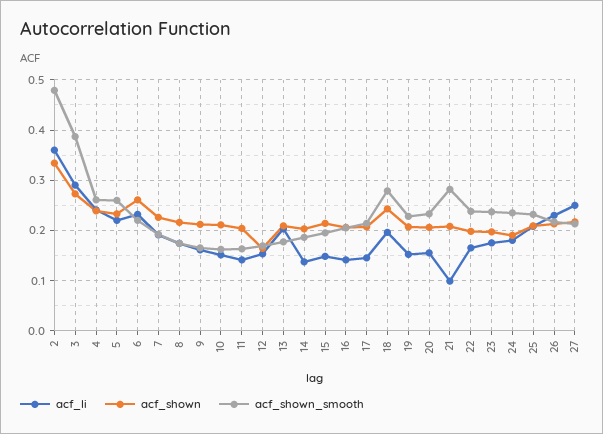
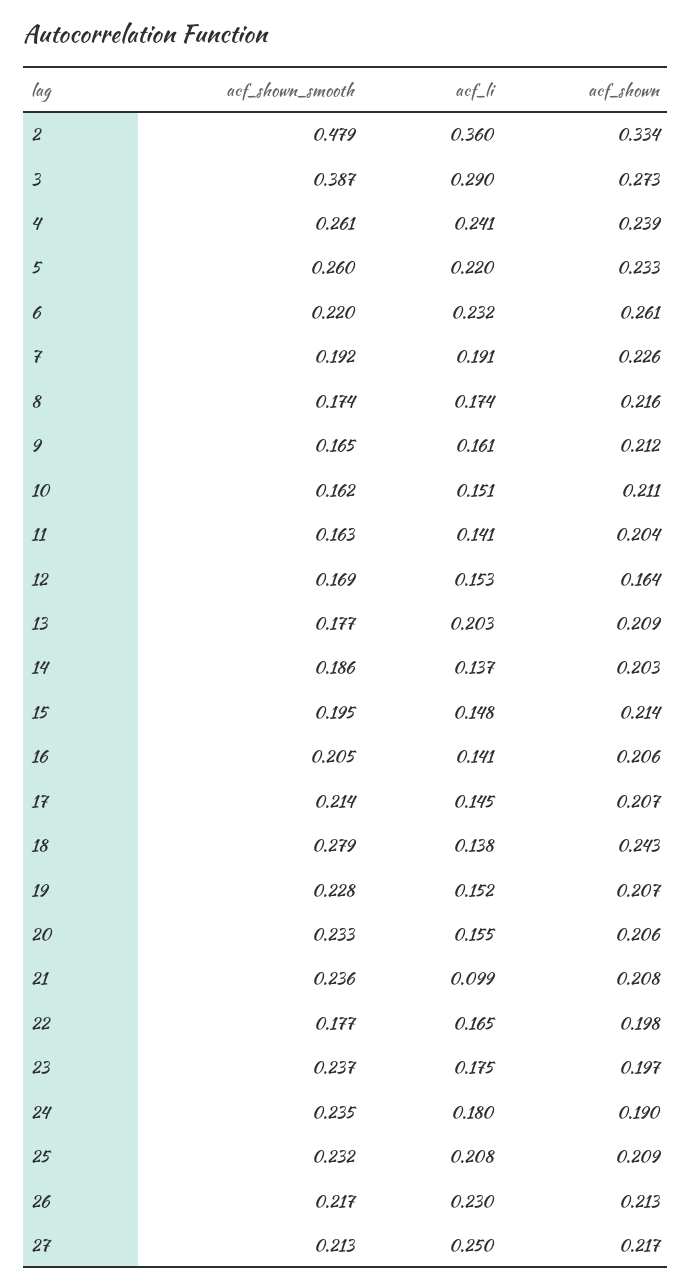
acf_li, 18: 0.2 -> 0.138
acf_shown_smooth, 21: 0.28 -> 0.236
acf_shown_smooth, 22: 0.24 -> 0.177

